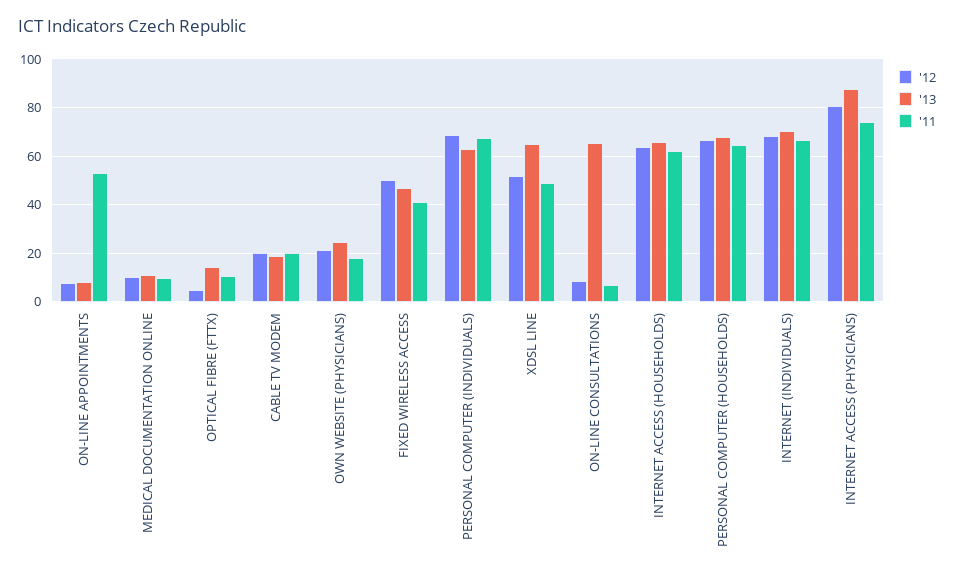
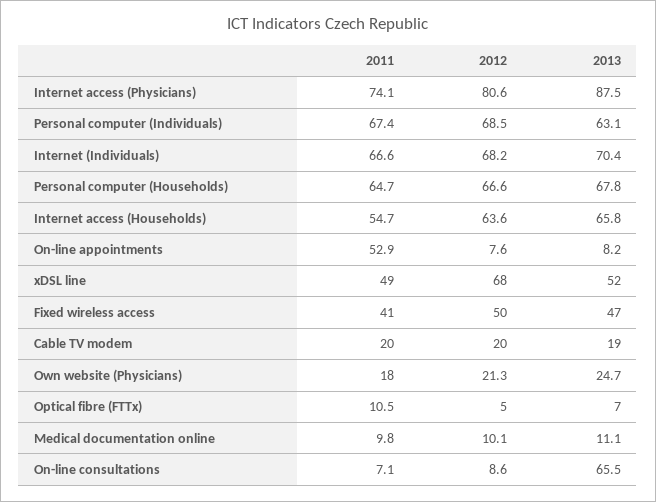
'13, OPTICAL FIBRE (FTTX): 15 -> 7
'12, XDSL LINE: 52.5 -> 68
'13, XDSL LINE: 65 -> 52
'11, INTERNET ACCESS (HOUSEHOLDS): 62.5 -> 54.7

